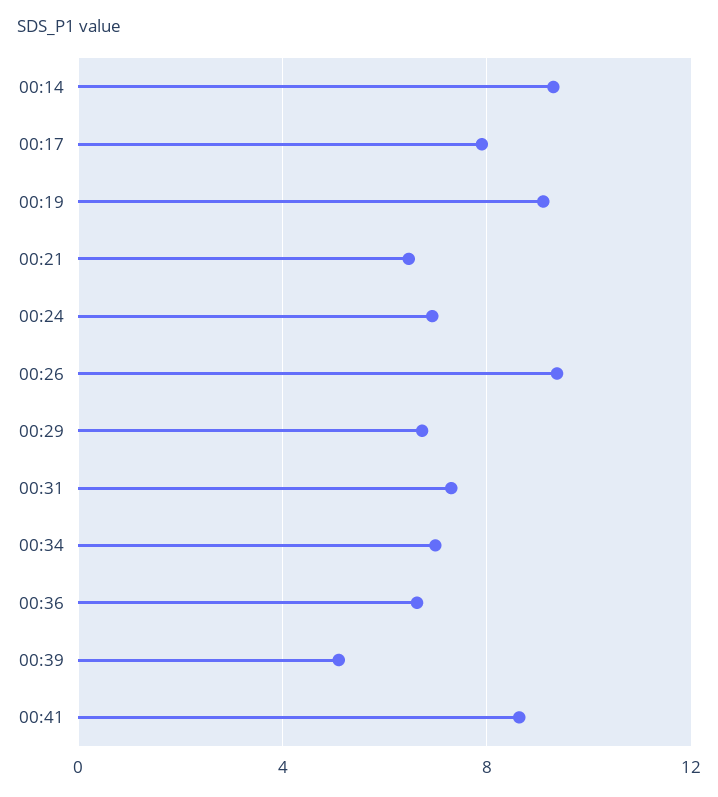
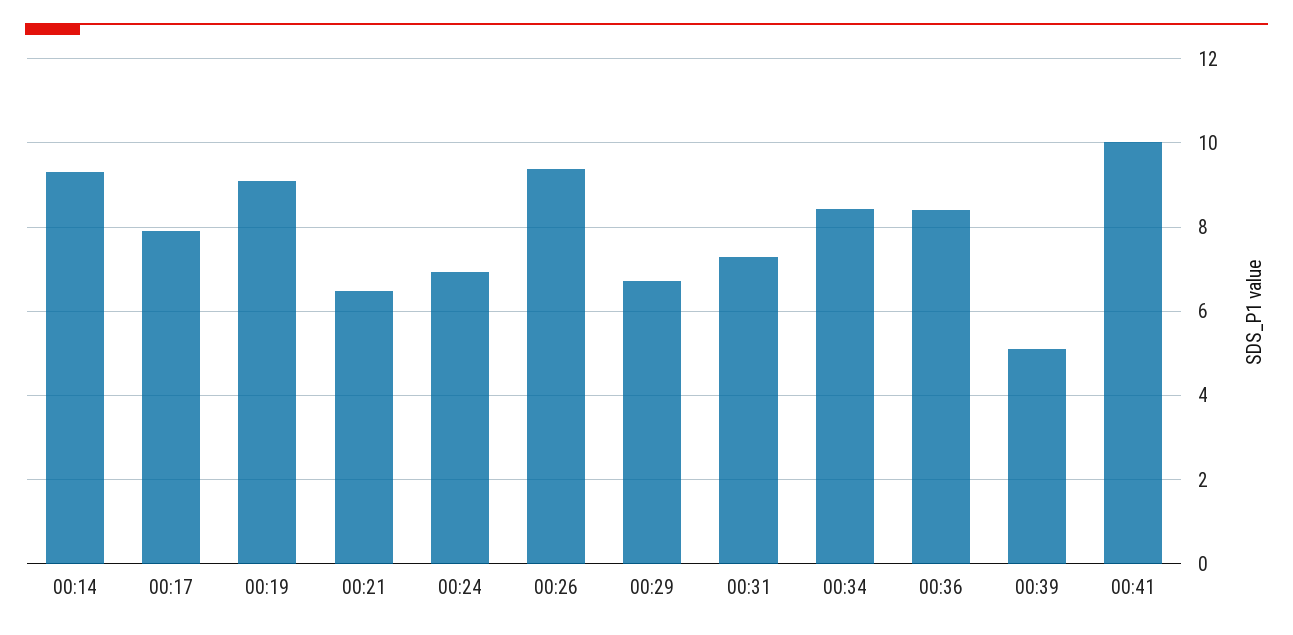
00:34: 7 -> 8.4
00:36: 6.5 -> 8.4
00:41: 8.5 -> 10

